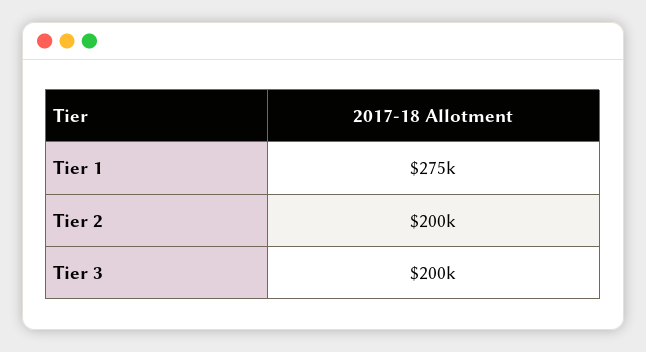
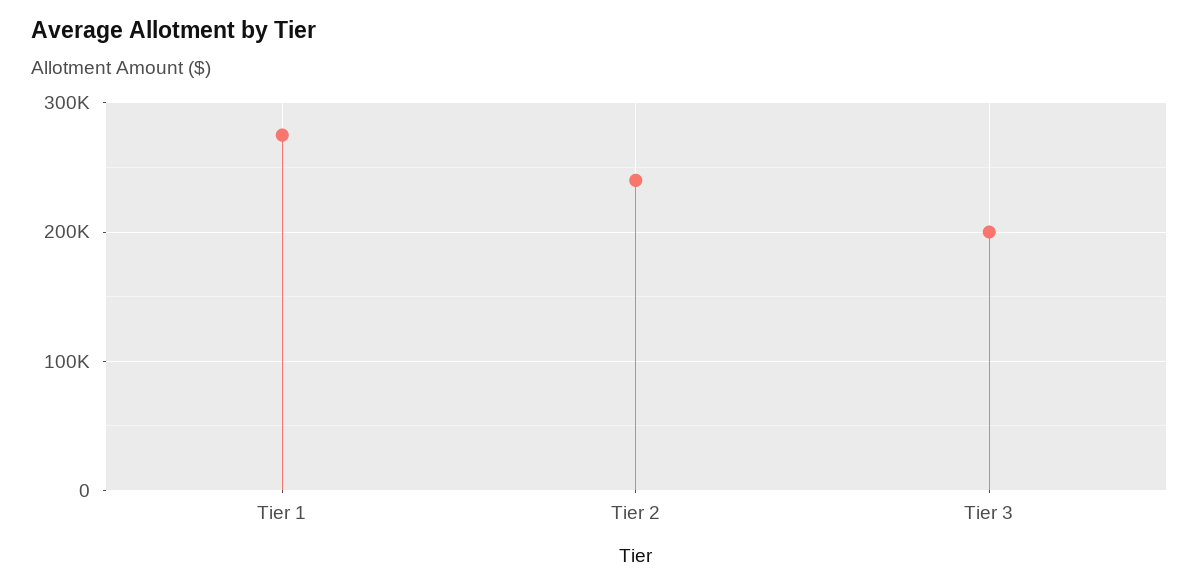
Tier 2: 200000 -> 240000

